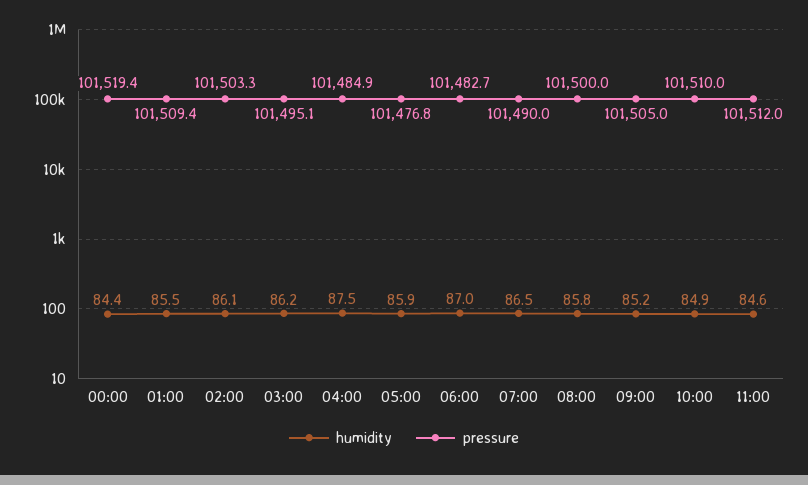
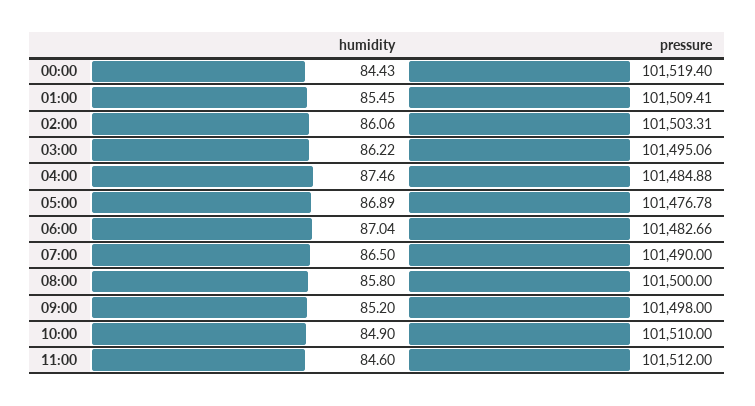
humidity, 05:00: 85.9 -> 86.89
pressure, 09:00: 101505 -> 101498

